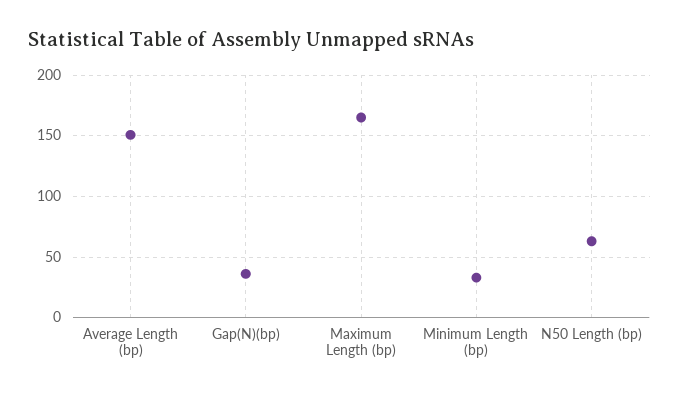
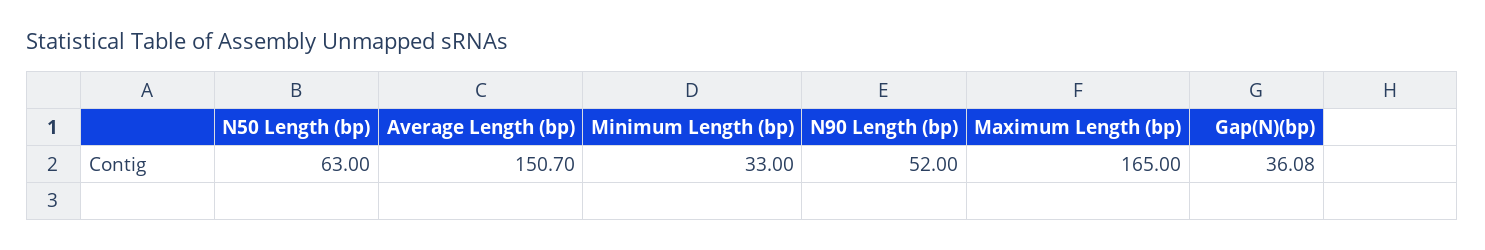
N90 Length (bp): none -> 52

